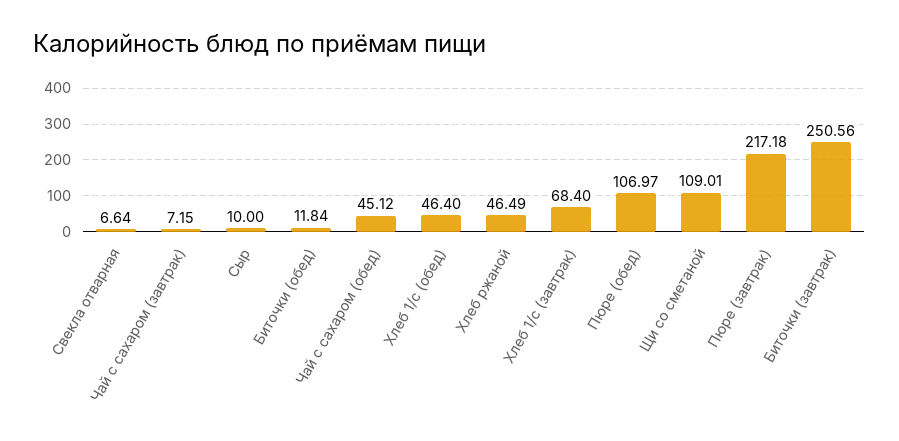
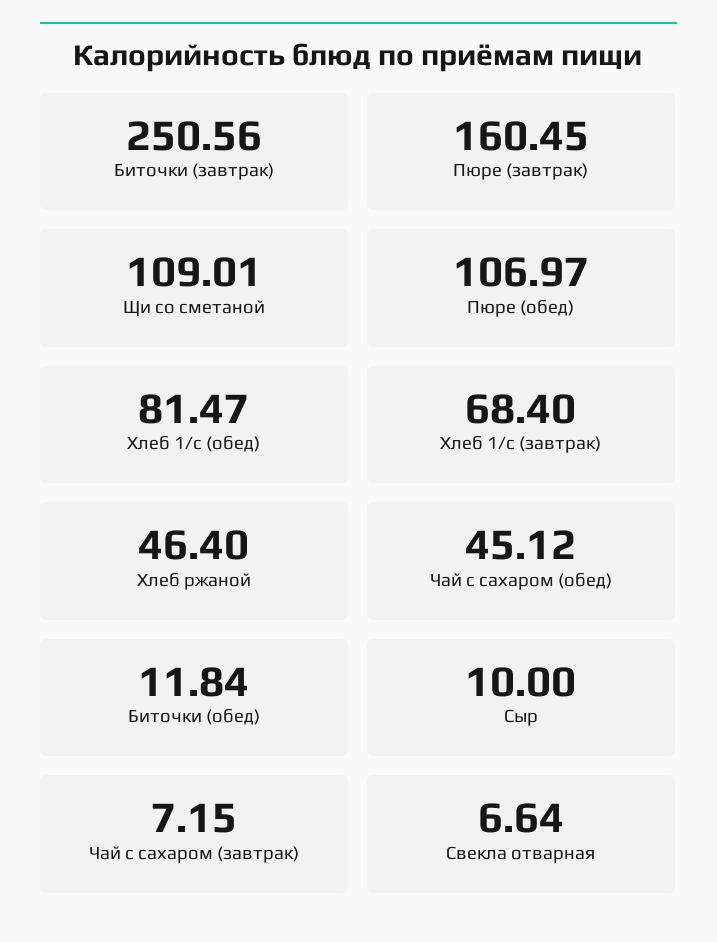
Хлеб 1/с (обед): 46.4 -> 81.47
Хлеб ржаной: 46.49 -> 46.4
Пюре (завтрак): 217.18 -> 160.45

